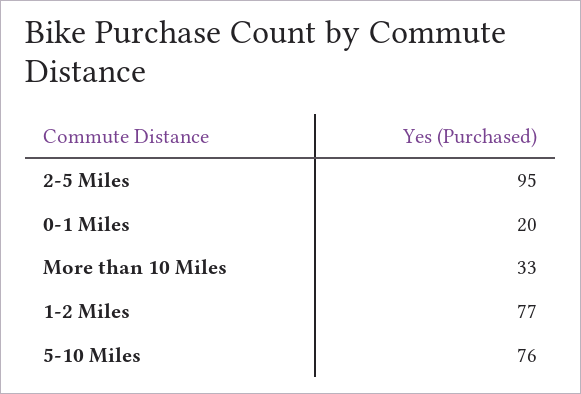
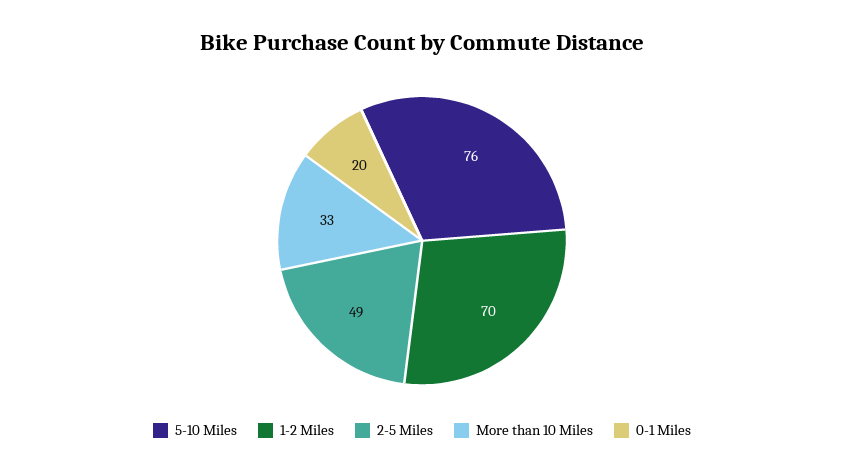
2-5 Miles: 95 -> 49
1-2 Miles: 77 -> 70

